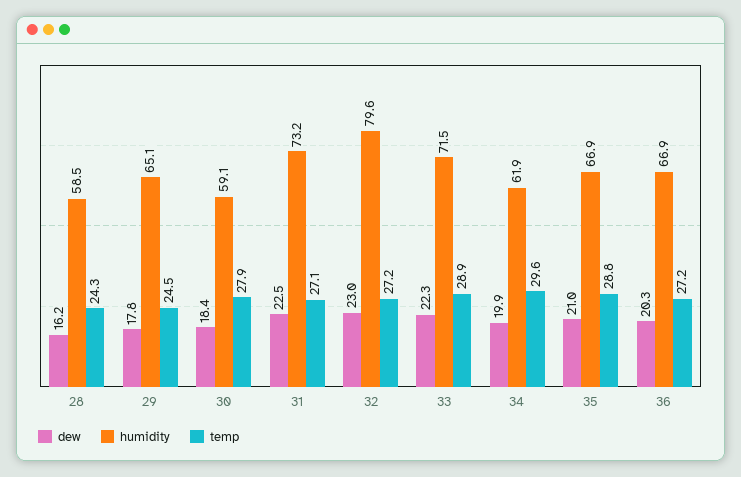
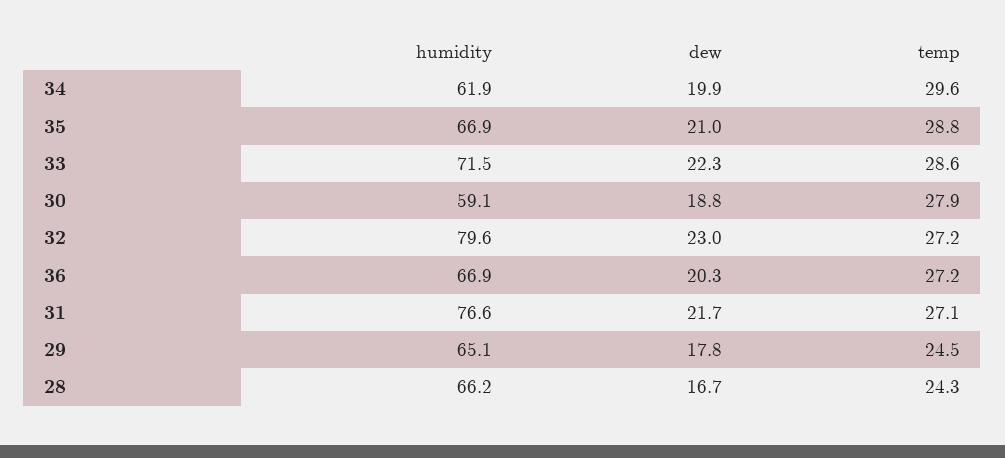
dew, 28: 16.2 -> 16.7
humidity, 28: 58.5 -> 66.2
dew, 30: 18.4 -> 18.8
dew, 31: 22.5 -> 21.7
humidity, 31: 73.2 -> 76.6
temp, 33: 28.9 -> 28.6

